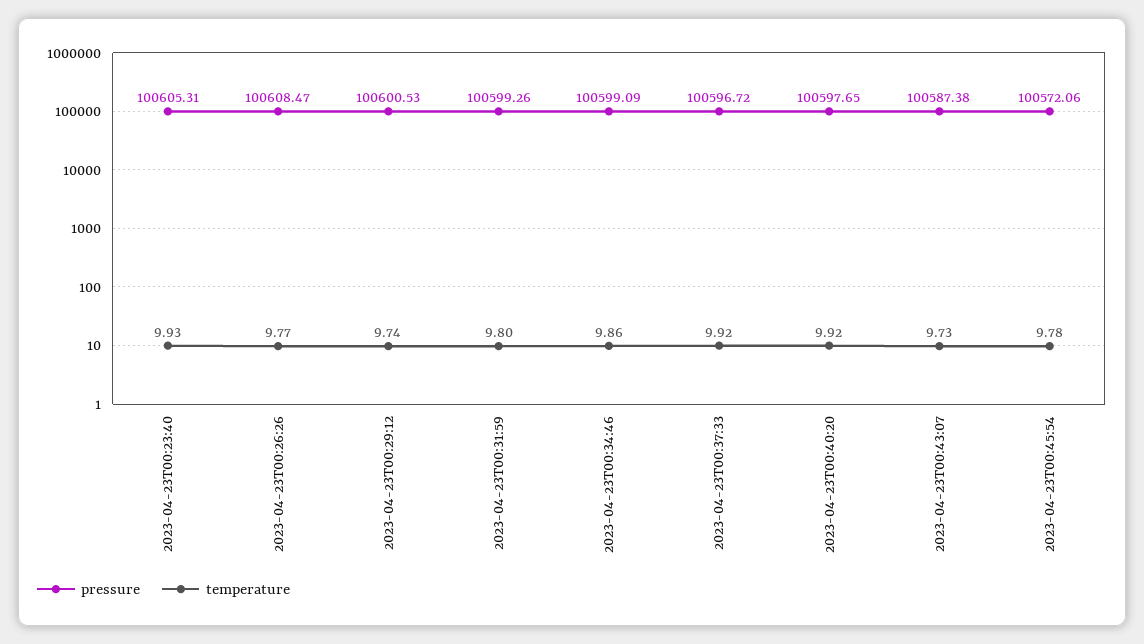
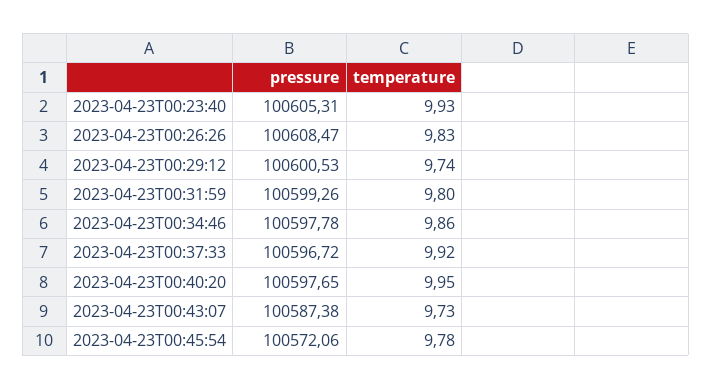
temperature, 2023-04-23T00:26:26: 9.77 -> 9.83
pressure, 2023-04-23T00:34:46: 100599.09 -> 100597.78
temperature, 2023-04-23T00:40:20: 9.92 -> 9.95

